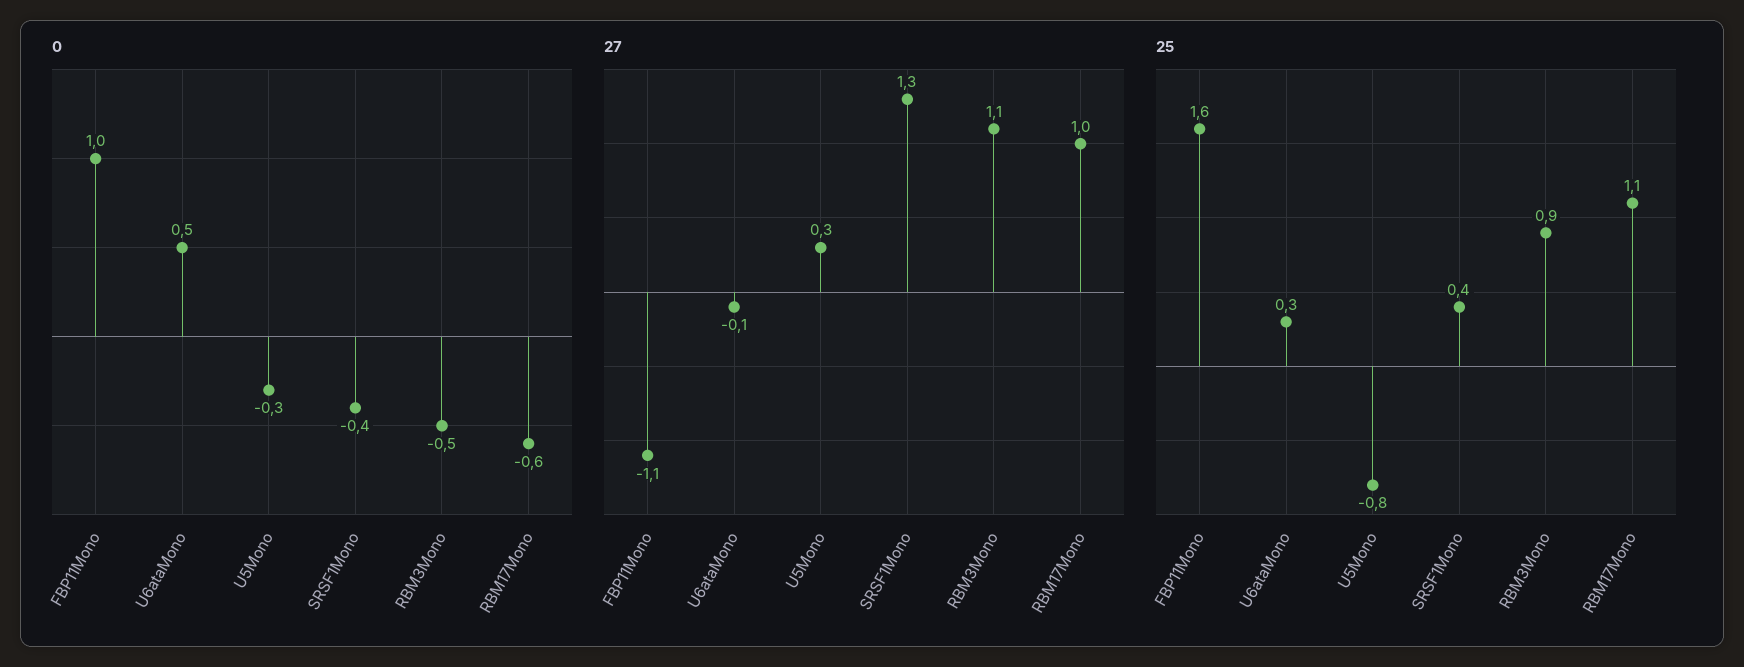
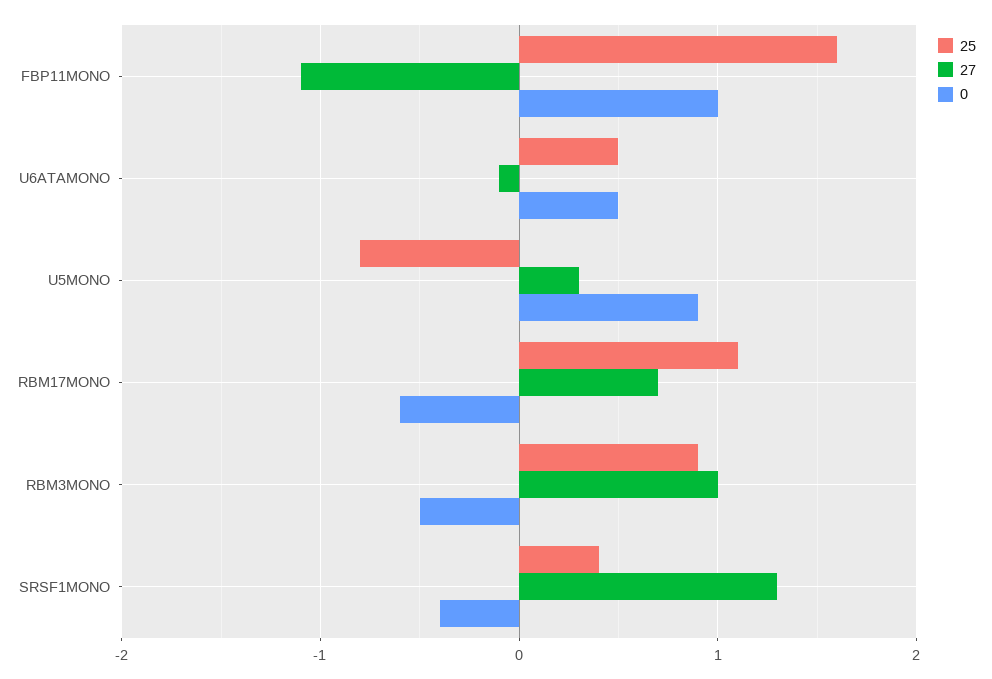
0, U5Mono: -0.3 -> 0.9
27, RBM3Mono: 1.1 -> 1
27, RBM17Mono: 1 -> 0.7
25, U6ataMono: 0.3 -> 0.5

